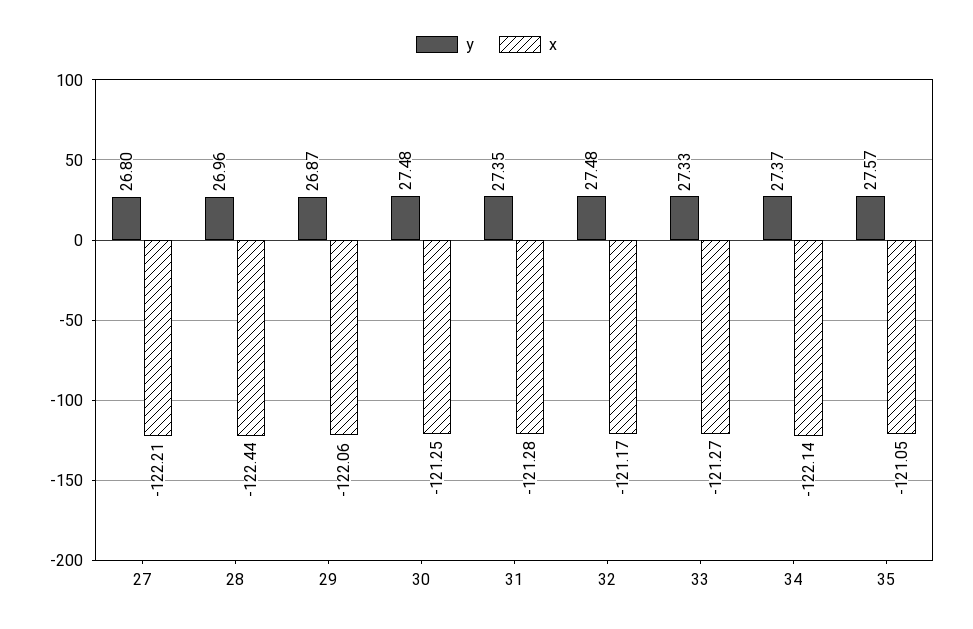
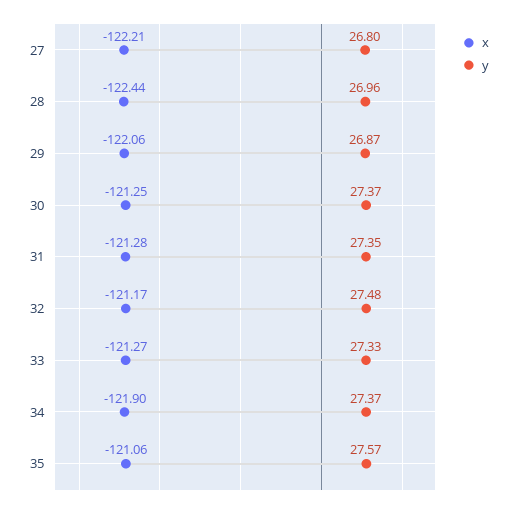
y, 30: 27.48 -> 27.37
x, 34: -122.14 -> -121.9
x, 35: -121.05 -> -121.06

